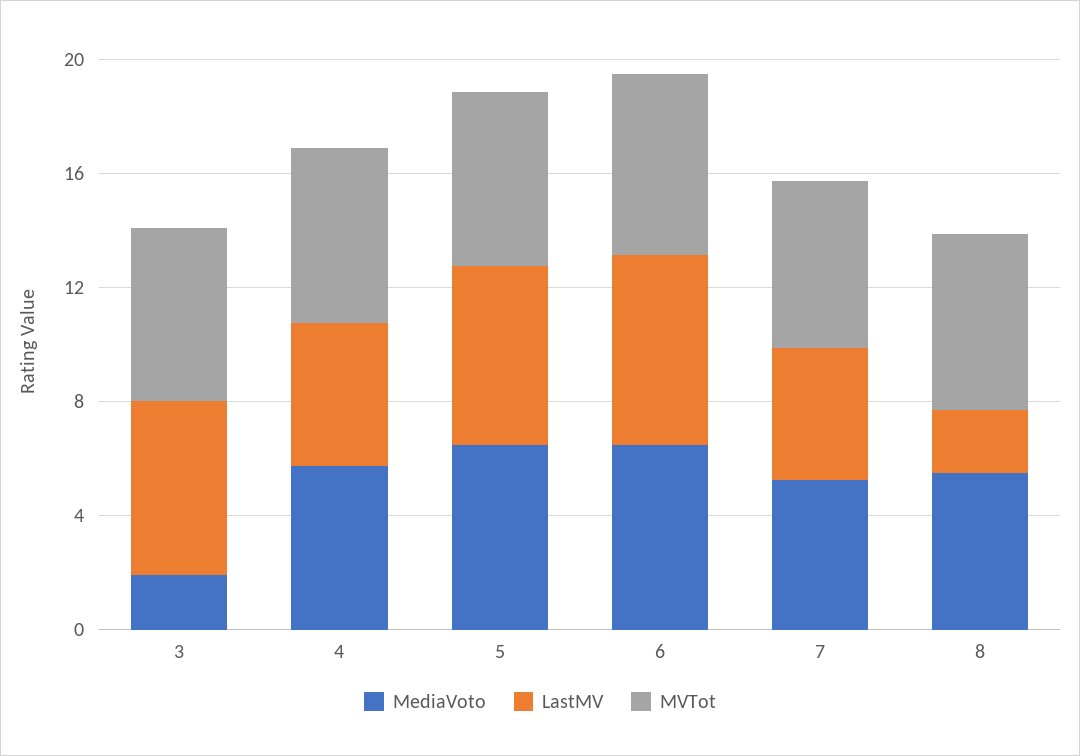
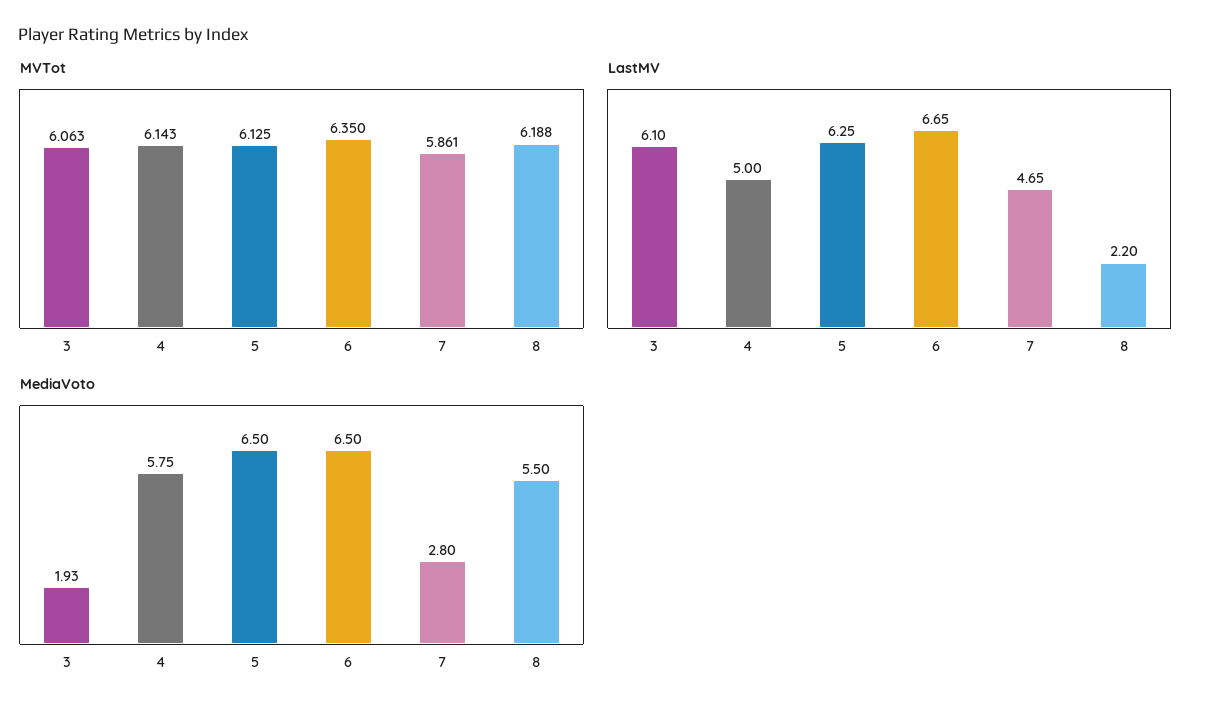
MediaVoto, 7: 5 -> 2.8

